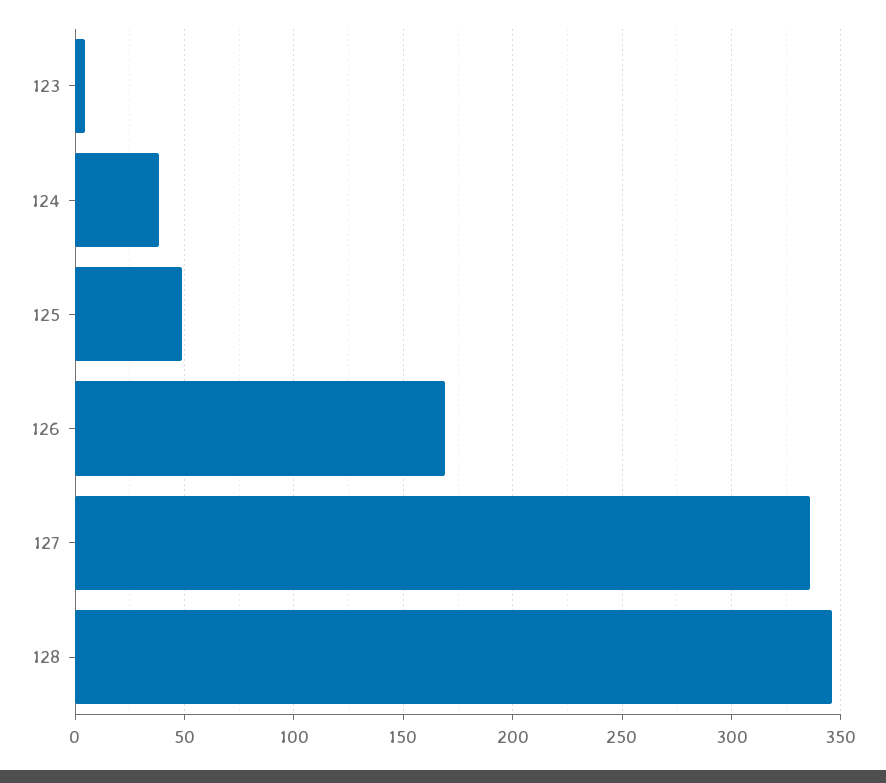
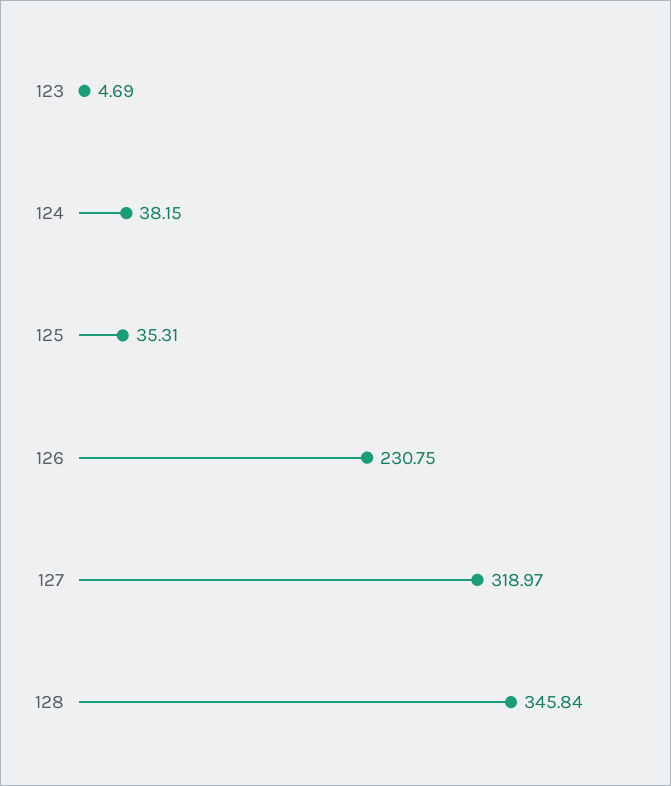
125: 50 -> 35.31
126: 170 -> 230.75
127: 335 -> 318.97

